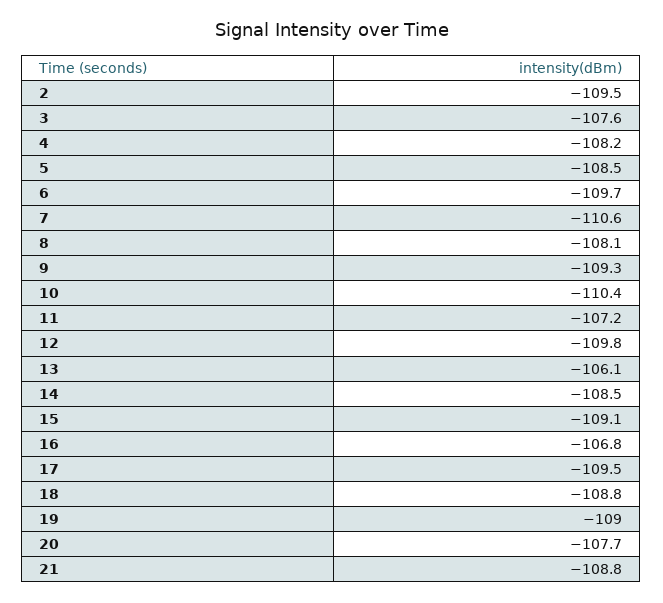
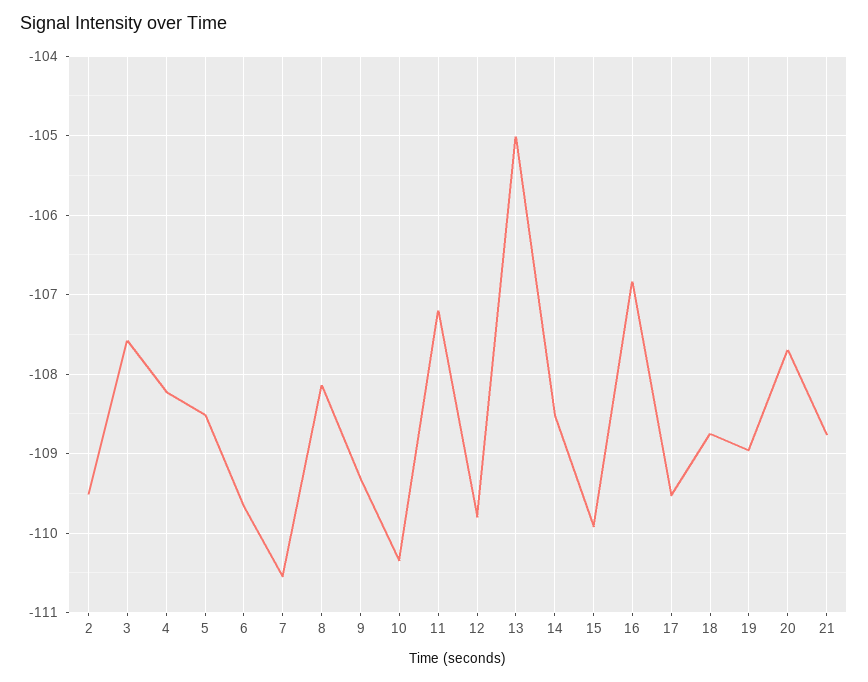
13: -106.1 -> -105
15: -109.1 -> -109.9

